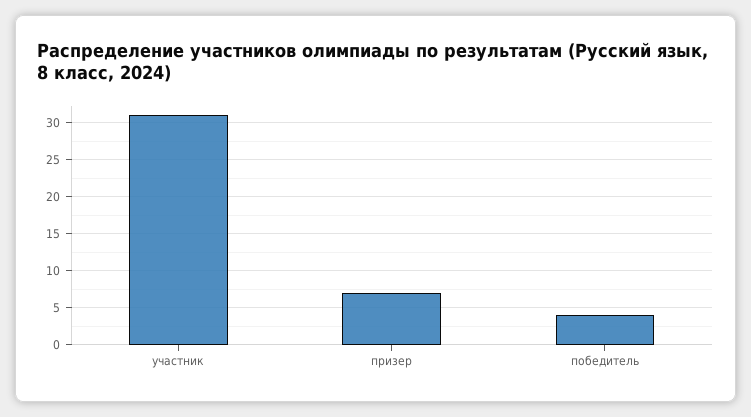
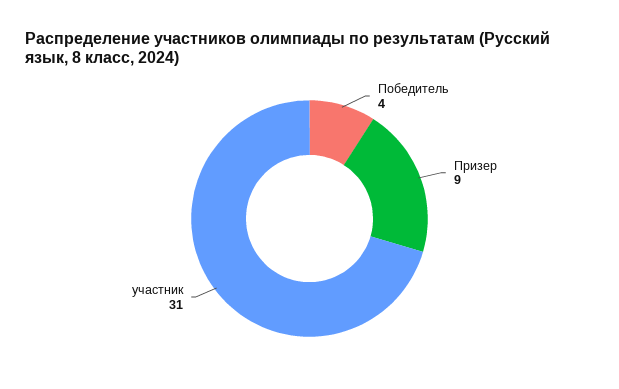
призер: 7 -> 9

